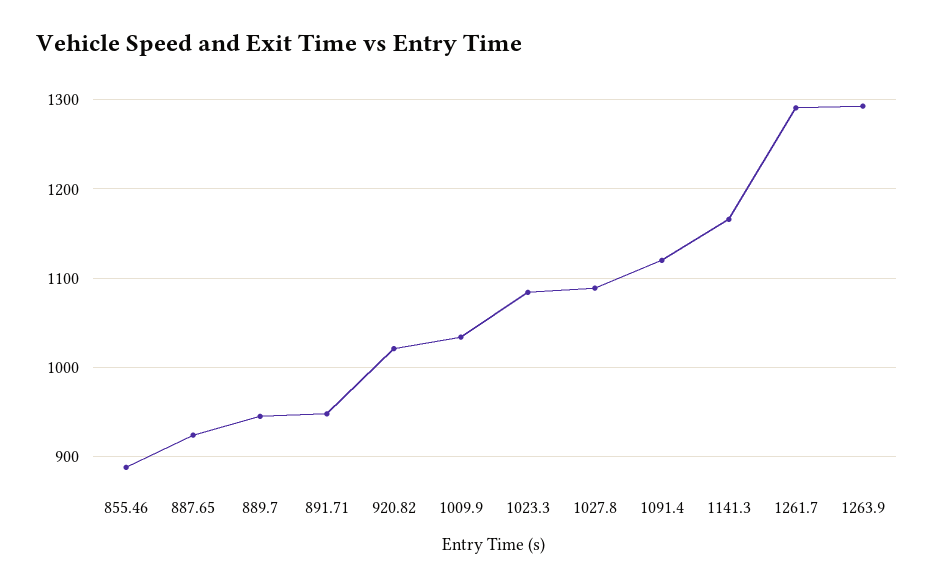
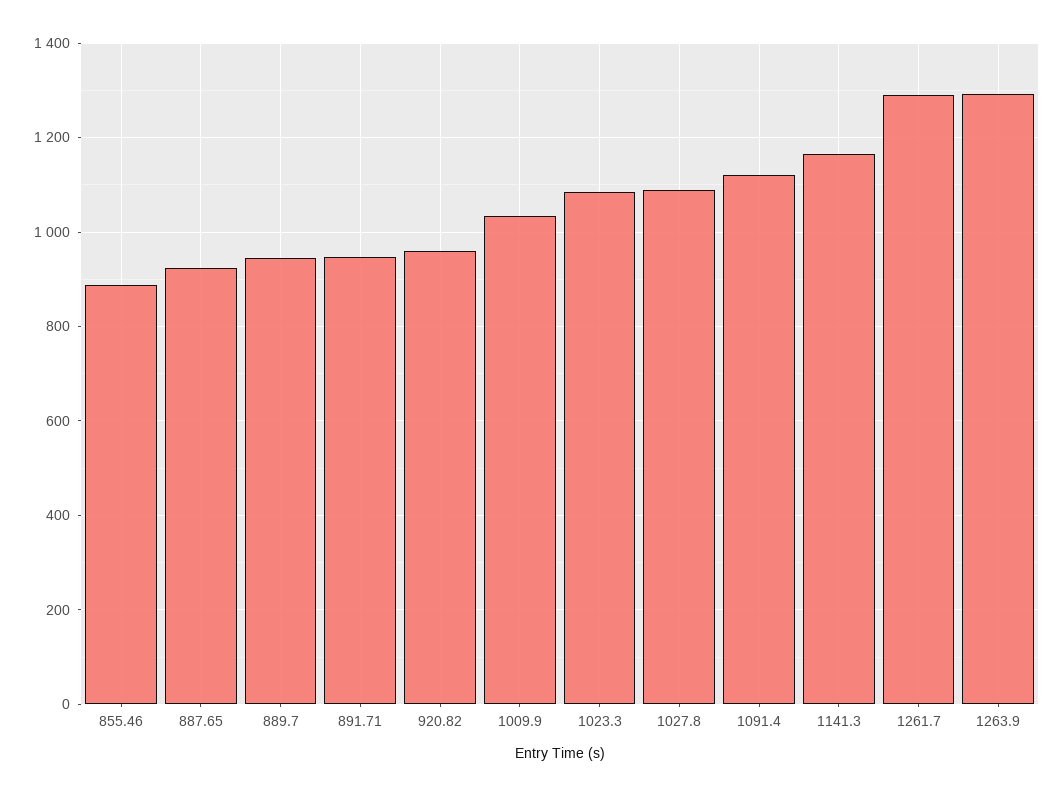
920.82: 1020 -> 960

